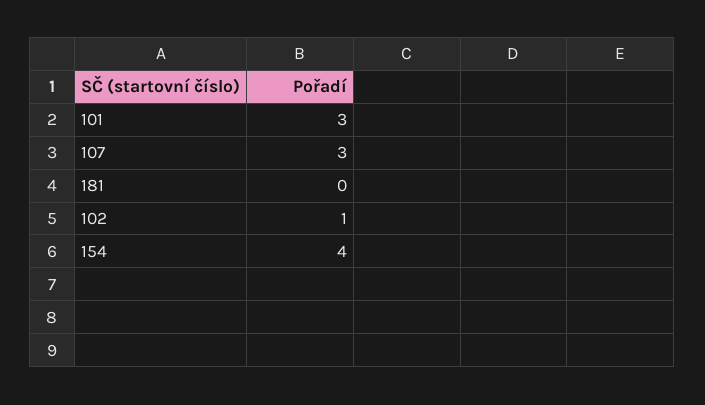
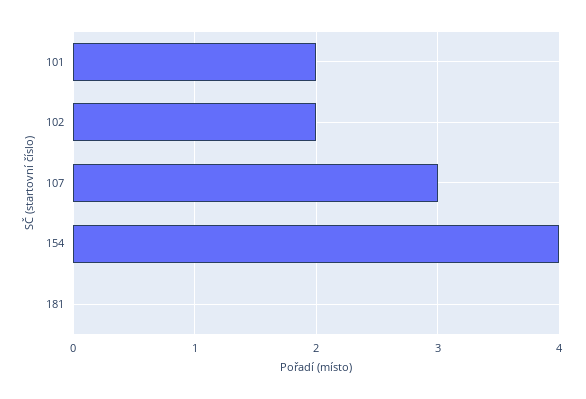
101: 3 -> 2
102: 1 -> 2

